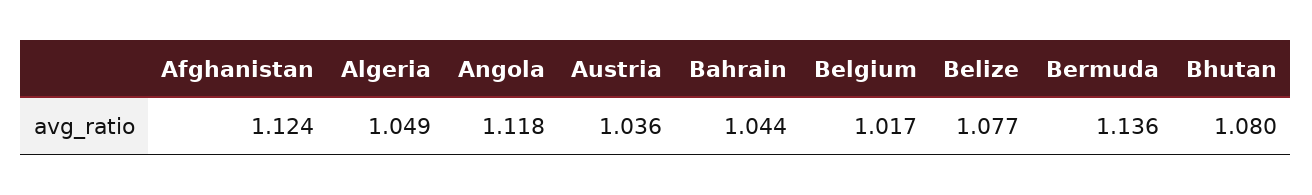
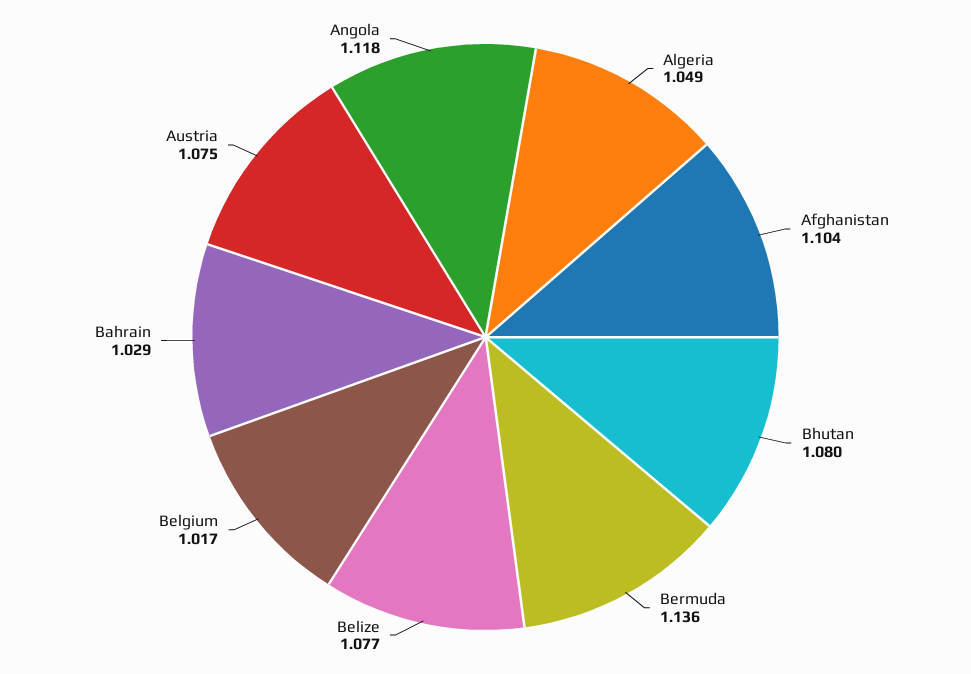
Afghanistan: 1.124 -> 1.104
Austria: 1.036 -> 1.075
Bahrain: 1.044 -> 1.029

